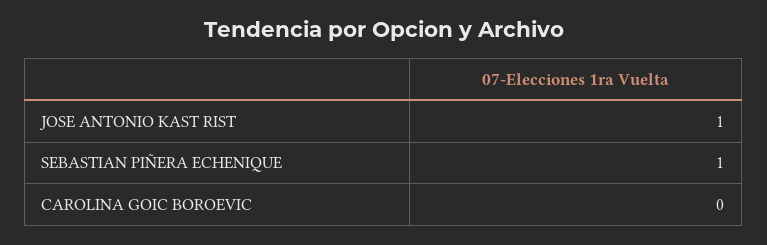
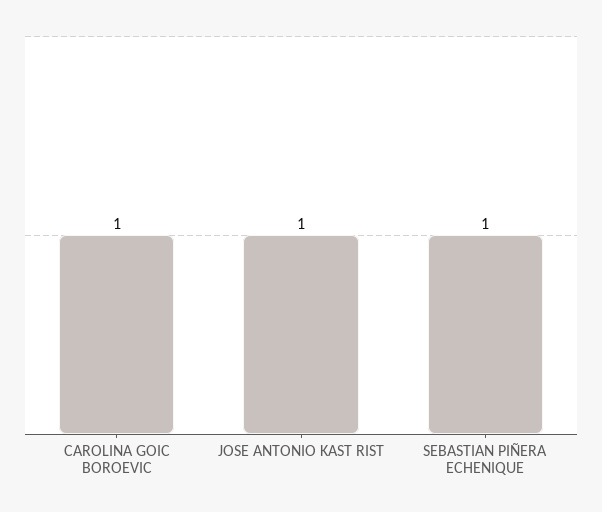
CAROLINA GOIC BOROEVIC: 0 -> 1

